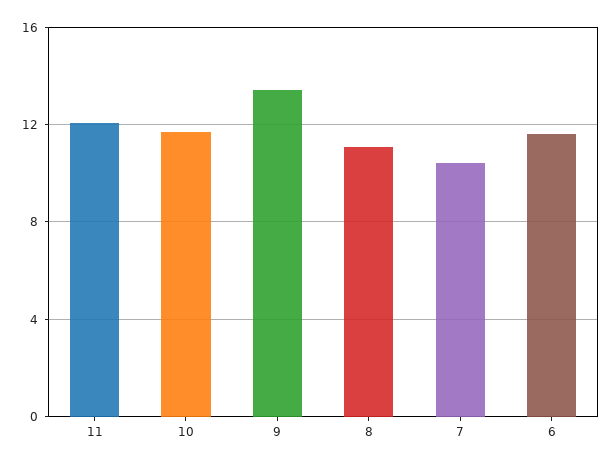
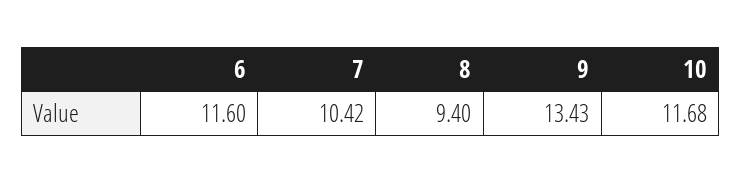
11: 12 -> none
8: 11 -> 9.4

